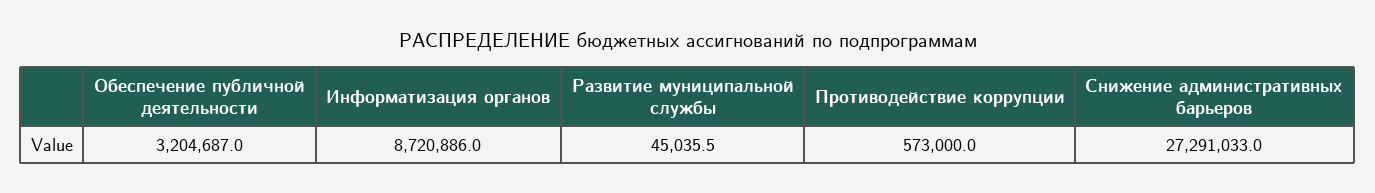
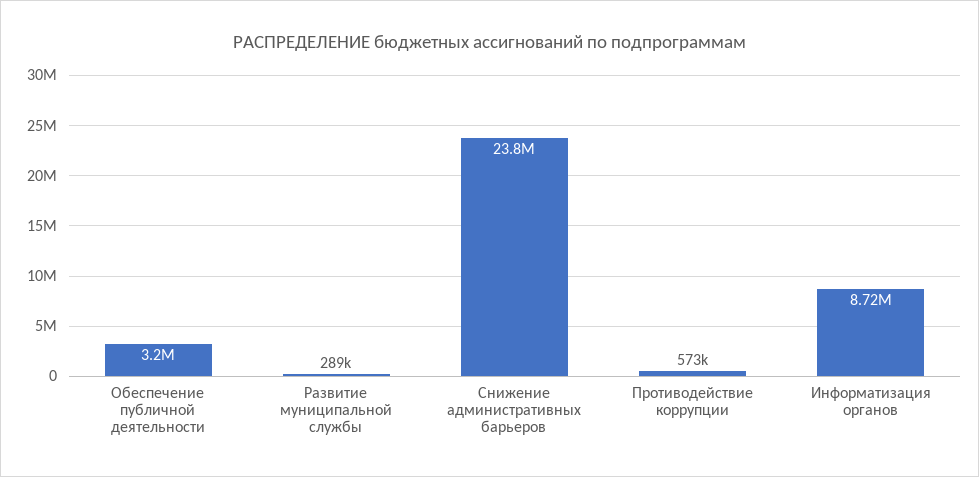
Развитие муниципальной службы: 45035.5 -> 289000
Снижение административных барьеров: 27291033 -> 23800000

